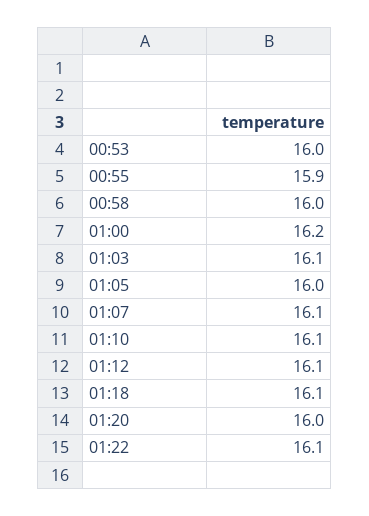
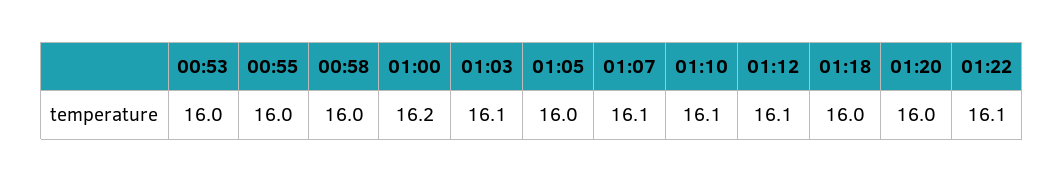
00:55: 15.9 -> 16
01:18: 16.1 -> 16

